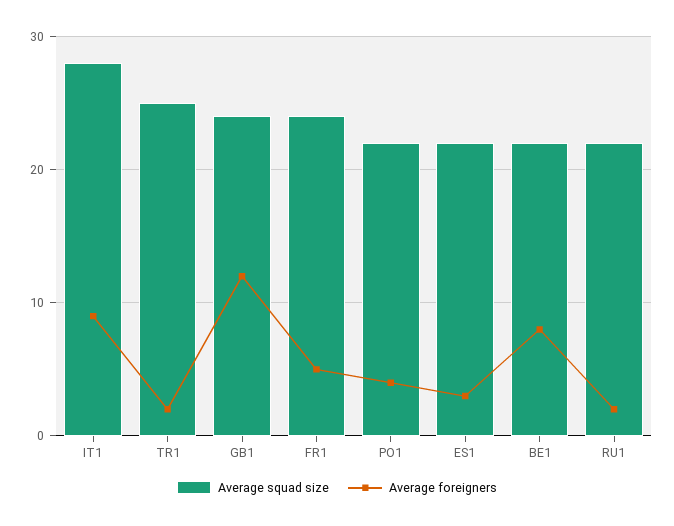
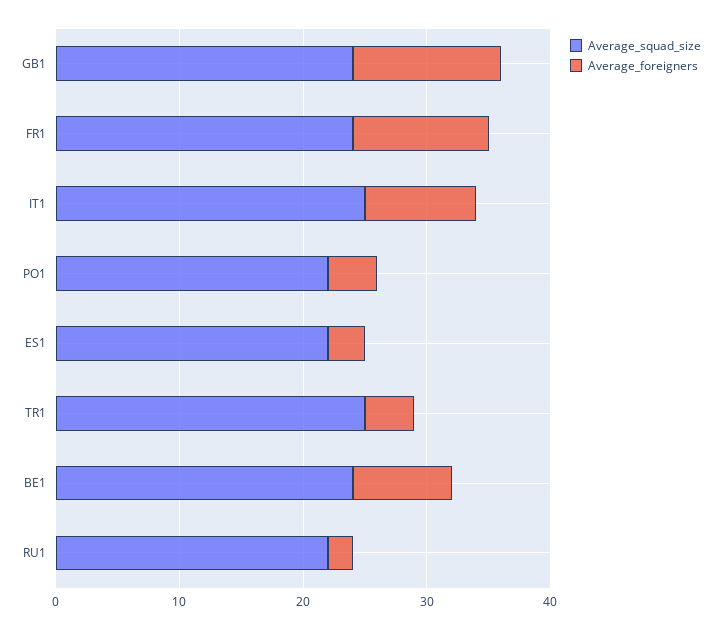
Average squad size, IT1: 28 -> 25
Average foreigners, TR1: 2 -> 4
Average foreigners, FR1: 5 -> 11
Average squad size, BE1: 22 -> 24

